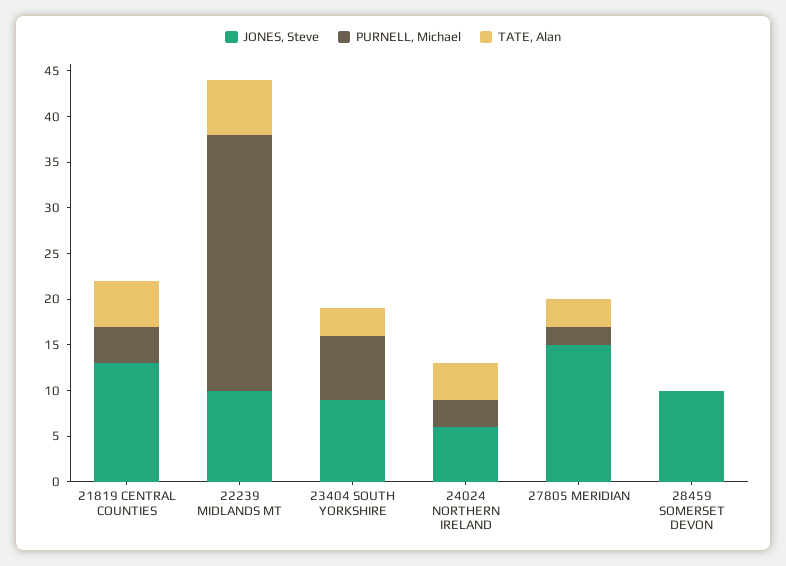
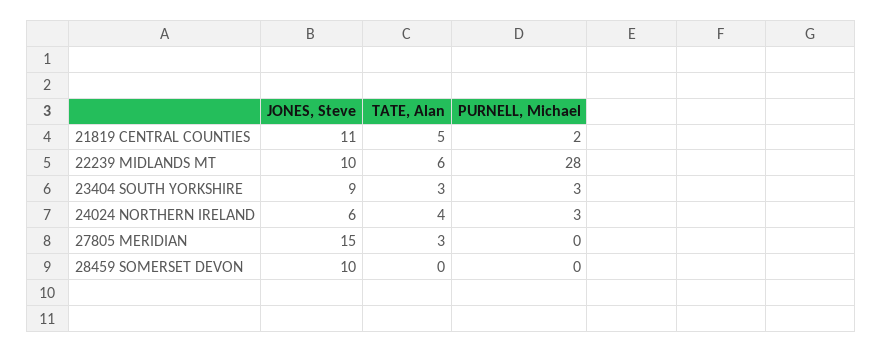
JONES, Steve, 21819 CENTRAL COUNTIES: 13 -> 11
PURNELL, Michael, 21819 CENTRAL COUNTIES: 4 -> 2
PURNELL, Michael, 23404 SOUTH YORKSHIRE: 7 -> 3
PURNELL, Michael, 27805 MERIDIAN: 2 -> 0

